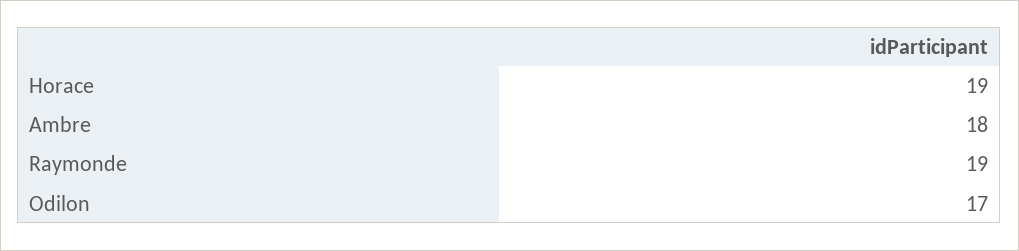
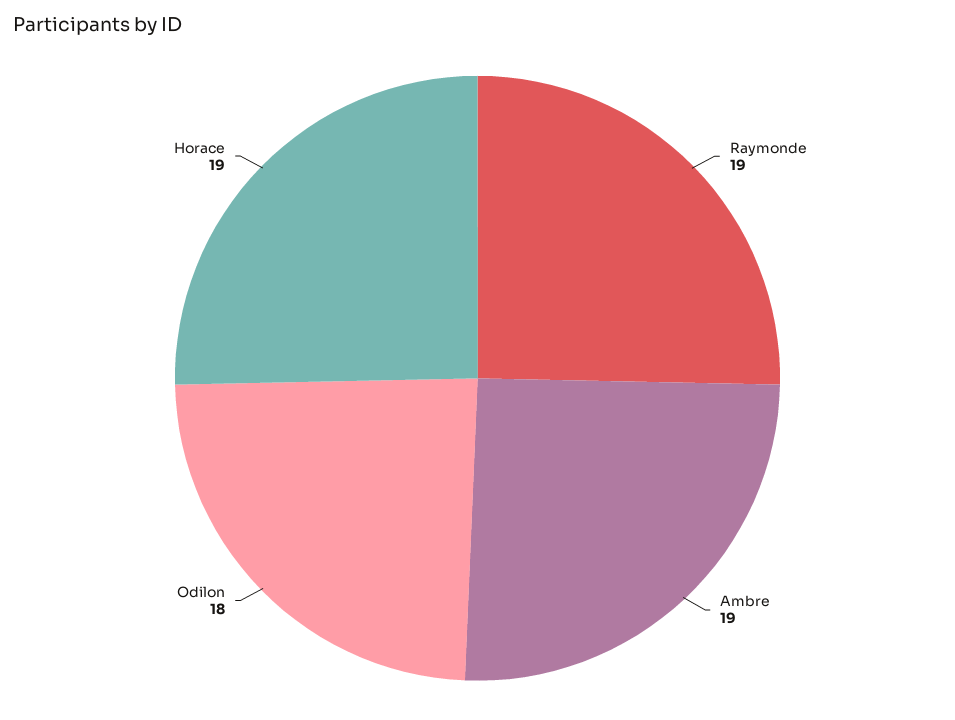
Ambre: 18 -> 19
Odilon: 17 -> 18

